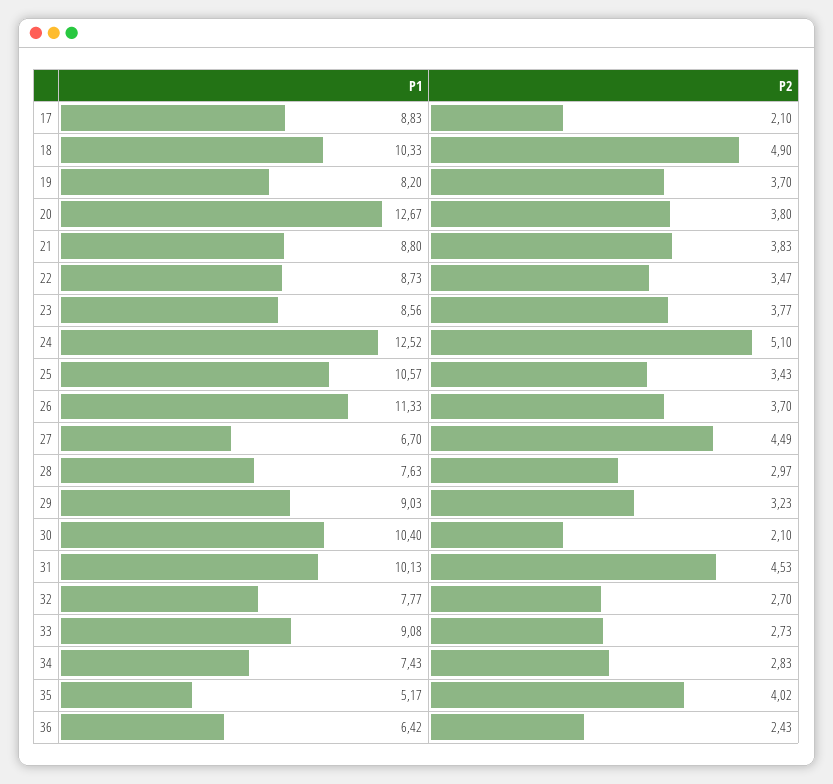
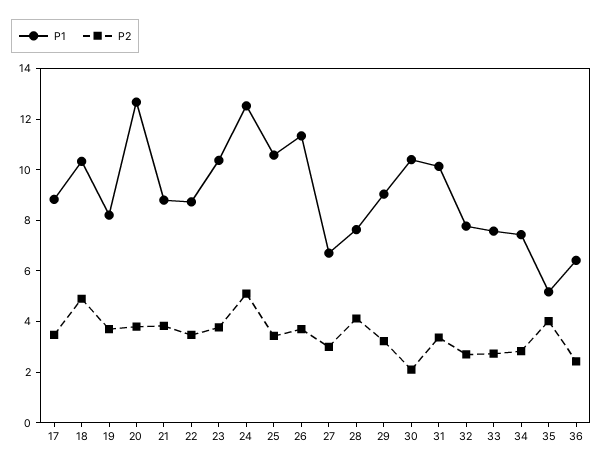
P2, 17: 2.1 -> 3.5
P1, 23: 8.56 -> 10.5
P2, 27: 4.49 -> 3
P2, 28: 2.97 -> 4
P2, 31: 4.53 -> 3.5
P1, 33: 9.08 -> 7.5

